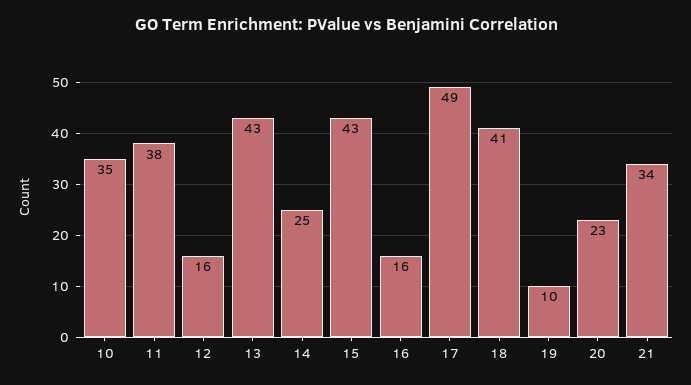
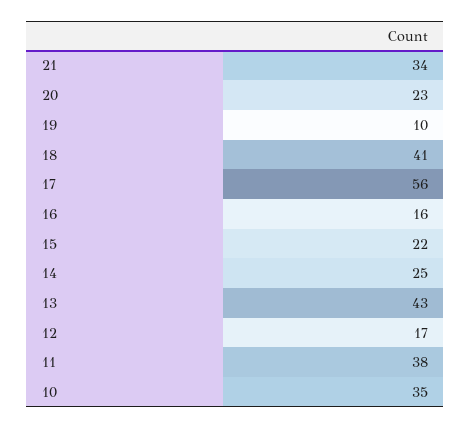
12: 16 -> 17
15: 43 -> 22
17: 49 -> 56

